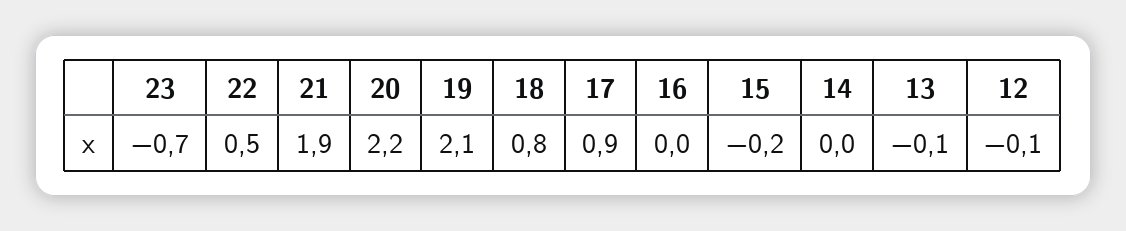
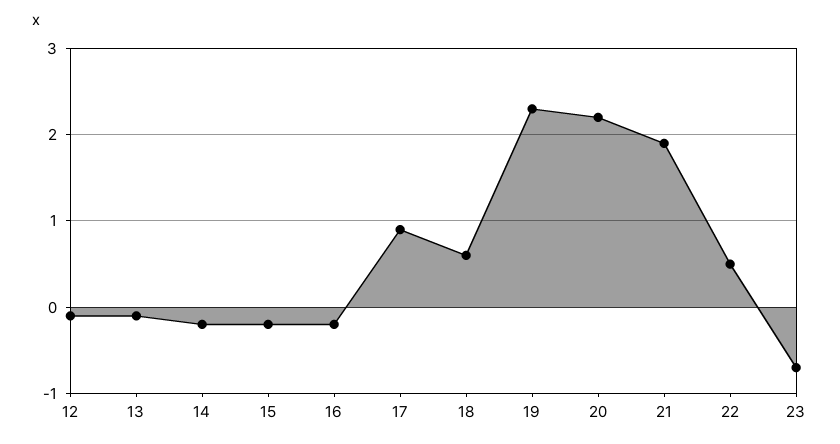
19: 2.1 -> 2.3
18: 0.8 -> 0.6
16: 0 -> -0.2
14: 0 -> -0.2

